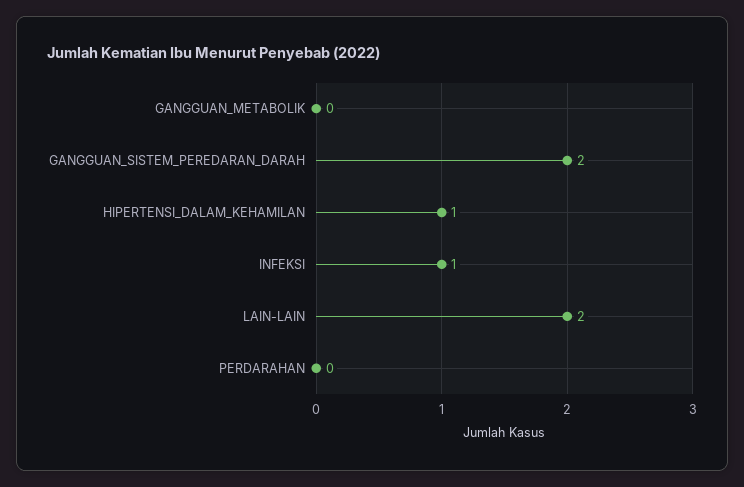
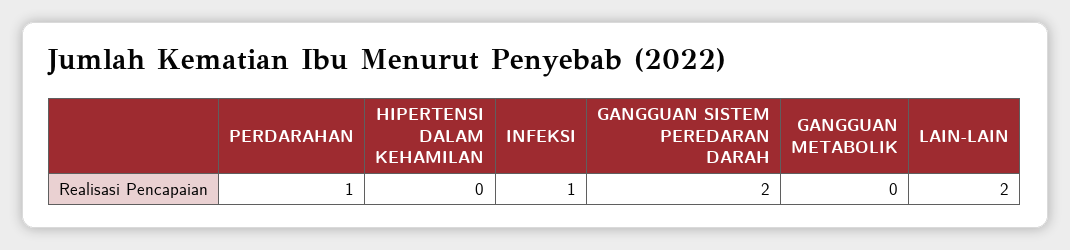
HIPERTENSI_DALAM_KEHAMILAN: 1 -> 0
PERDARAHAN: 0 -> 1

